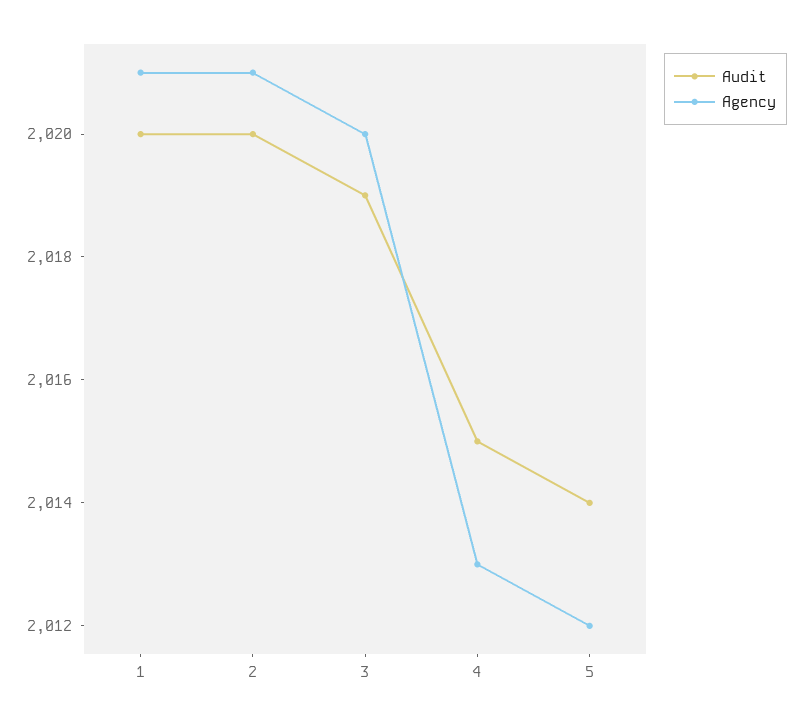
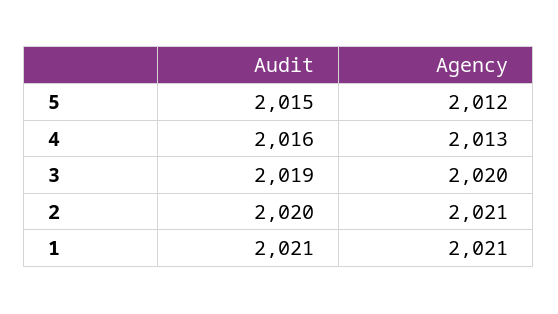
Audit, 1: 2020 -> 2021
Audit, 4: 2015 -> 2016
Audit, 5: 2014 -> 2015

